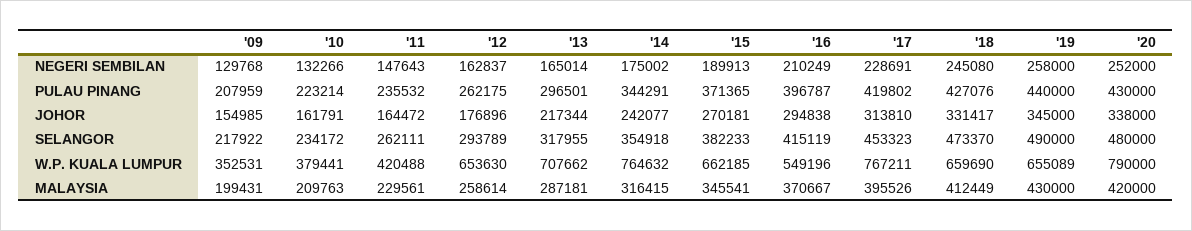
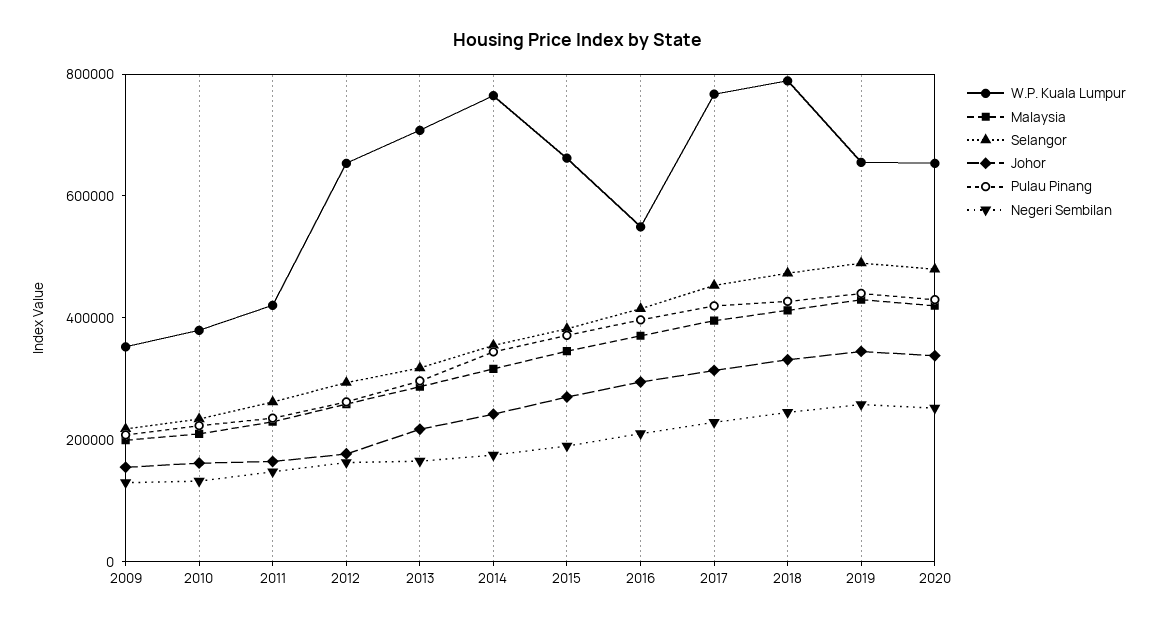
W.P. KUALA LUMPUR, '18: 659690 -> 800000
W.P. KUALA LUMPUR, '20: 790000 -> 650000

